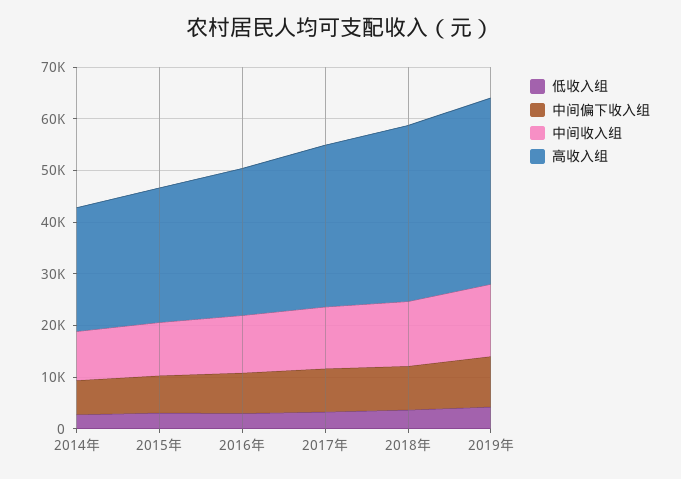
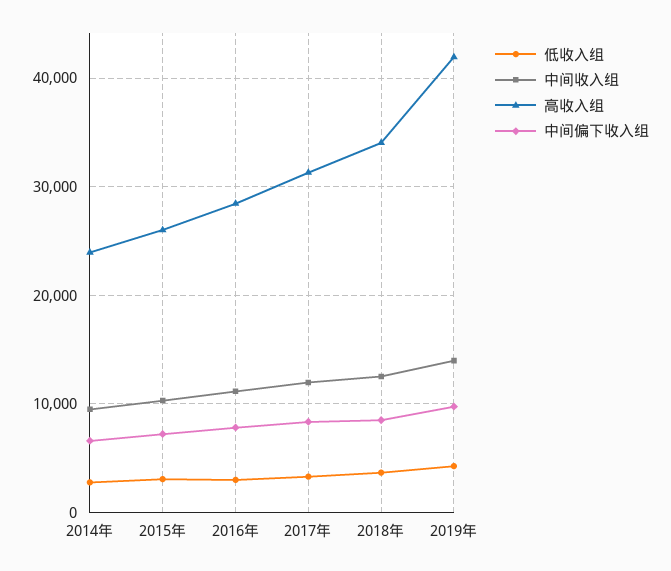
高收入组, 2019年: 36000 -> 42000

